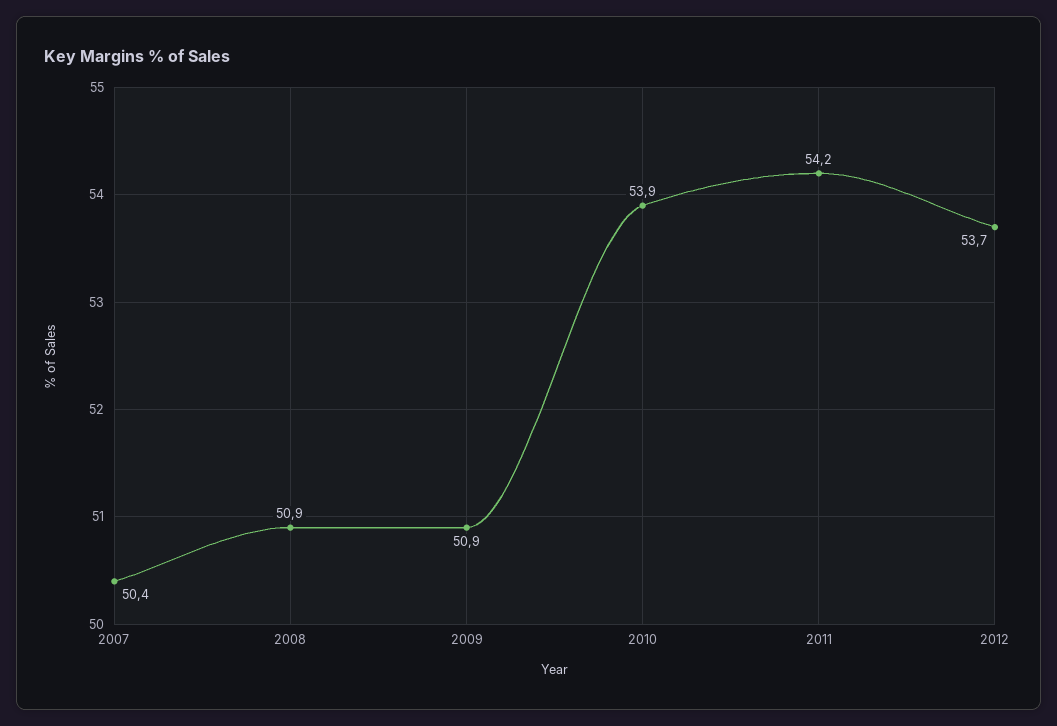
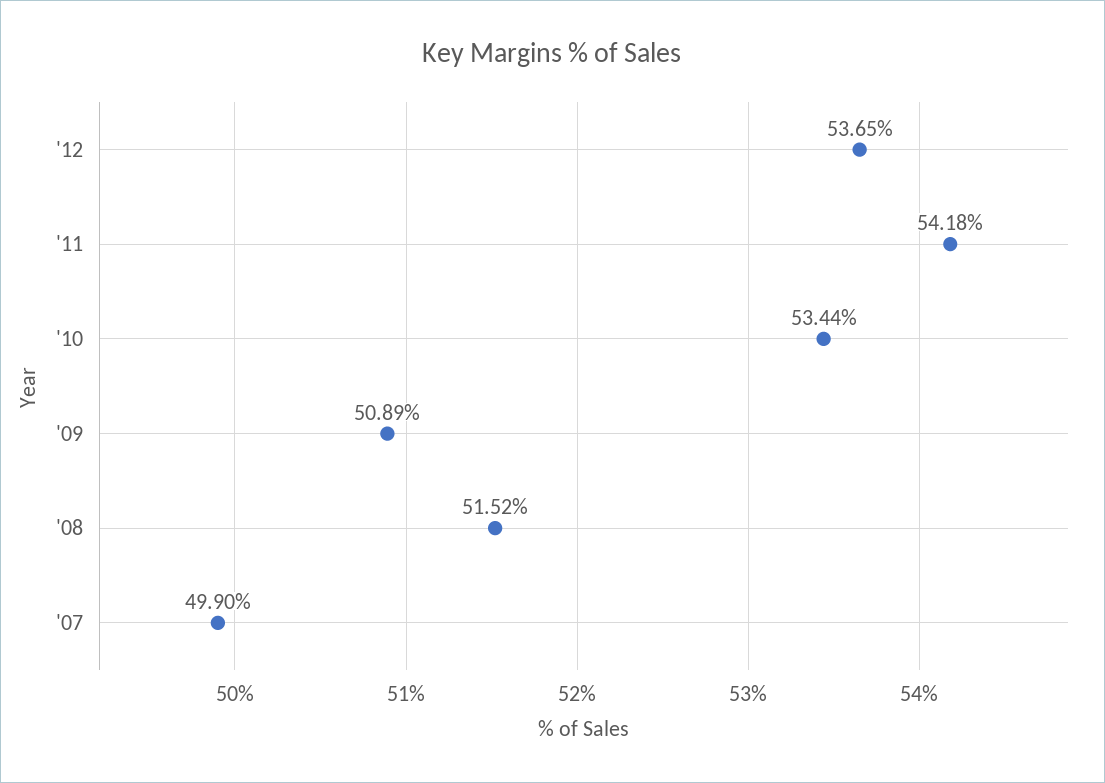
2007: 50.4 -> 49.9
2008: 50.9 -> 51.52
2010: 53.9 -> 53.44

